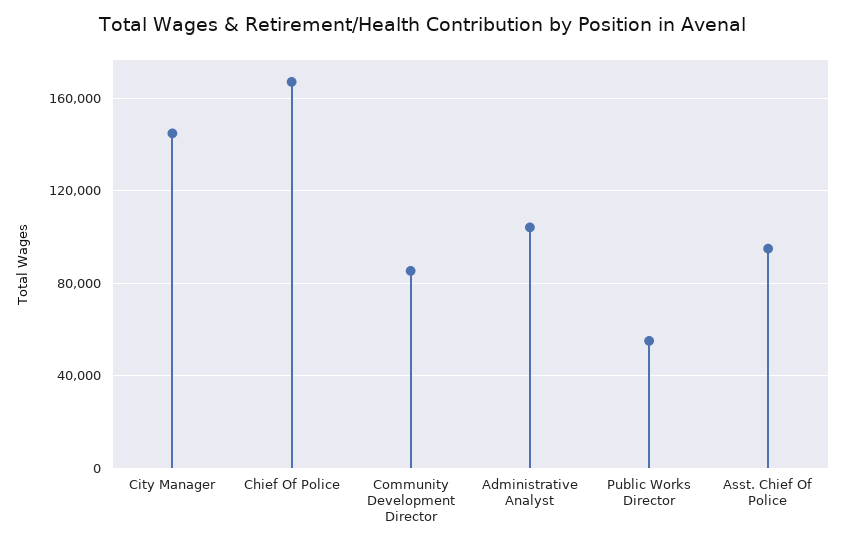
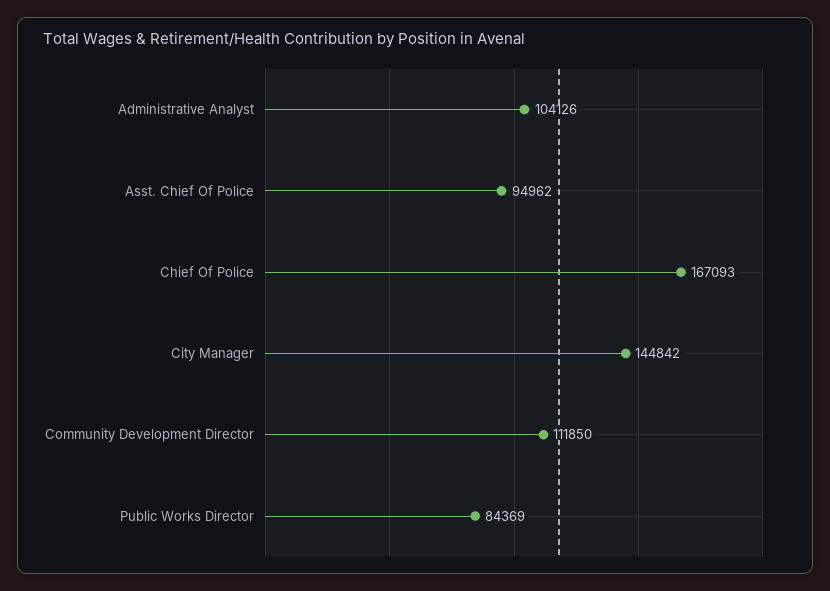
Community Development Director: 85000 -> 111850
Public Works Director: 55000 -> 84369

